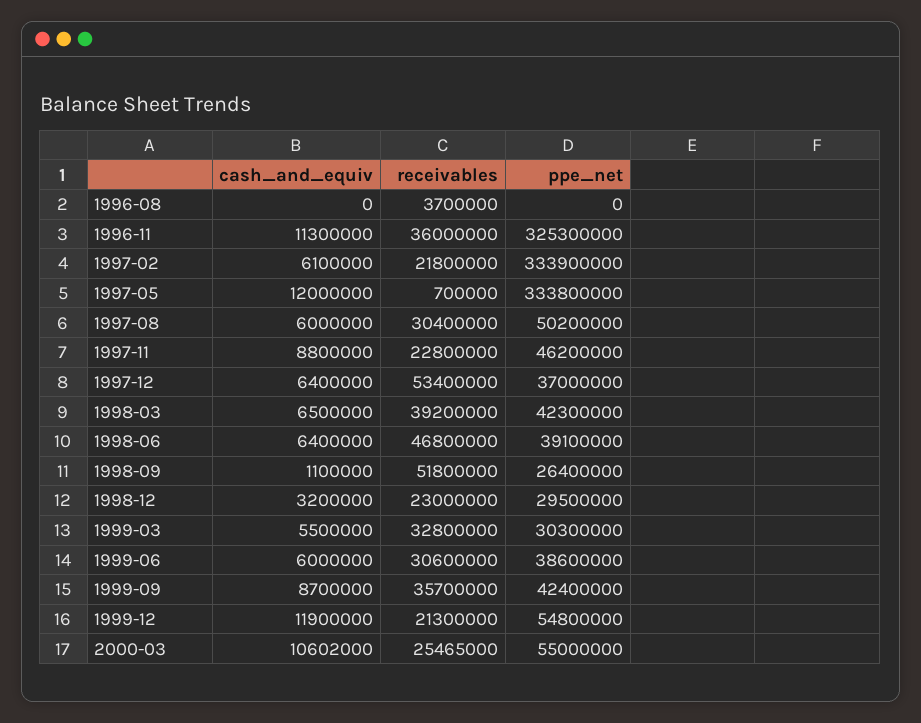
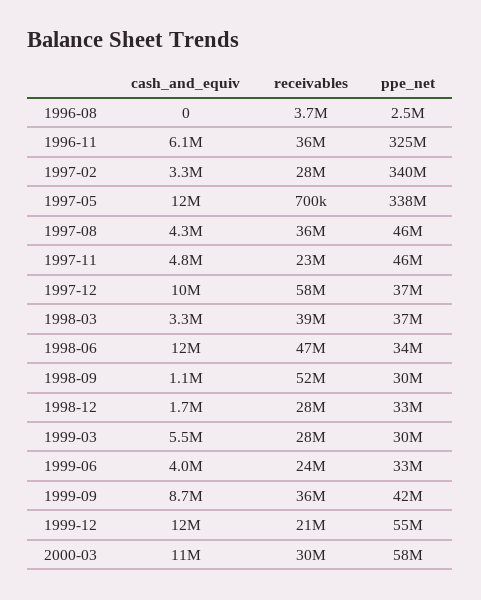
ppe_net, 1996-08: 0 -> 2500000
cash_and_equiv, 1996-11: 11300000 -> 6100000
cash_and_equiv, 1997-02: 6100000 -> 3300000
receivables, 1997-02: 21800000 -> 28000000
ppe_net, 1997-02: 333900000 -> 340000000
ppe_net, 1997-05: 333800000 -> 338000000
cash_and_equiv, 1997-08: 6000000 -> 4300000
receivables, 1997-08: 30400000 -> 36000000
ppe_net, 1997-08: 50200000 -> 46000000
cash_and_equiv, 1997-11: 8800000 -> 4800000
cash_and_equiv, 1997-12: 6400000 -> 10000000
receivables, 1997-12: 53400000 -> 58000000
cash_and_equiv, 1998-03: 6500000 -> 3300000
ppe_net, 1998-03: 42300000 -> 37000000
cash_and_equiv, 1998-06: 6400000 -> 12000000
ppe_net, 1998-06: 39100000 -> 34000000
ppe_net, 1998-09: 26400000 -> 30000000
cash_and_equiv, 1998-12: 3200000 -> 1700000
receivables, 1998-12: 23000000 -> 28000000
ppe_net, 1998-12: 29500000 -> 33000000
receivables, 1999-03: 32800000 -> 28000000
cash_and_equiv, 1999-06: 6000000 -> 4000000
receivables, 1999-06: 30600000 -> 24000000
ppe_net, 1999-06: 38600000 -> 33000000
receivables, 2000-03: 25465000 -> 30000000
ppe_net, 2000-03: 55000000 -> 58000000

